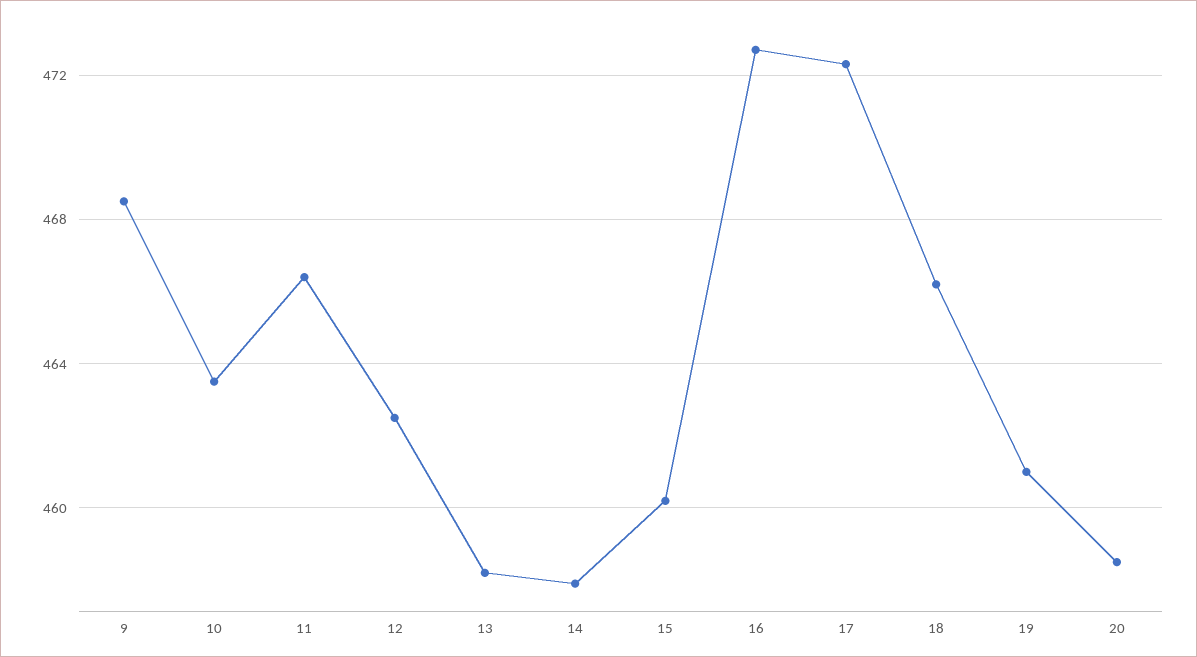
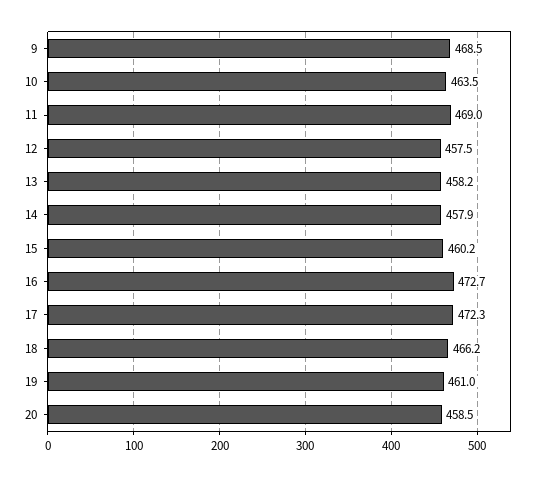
11: 466.5 -> 469
12: 462.5 -> 457.5

